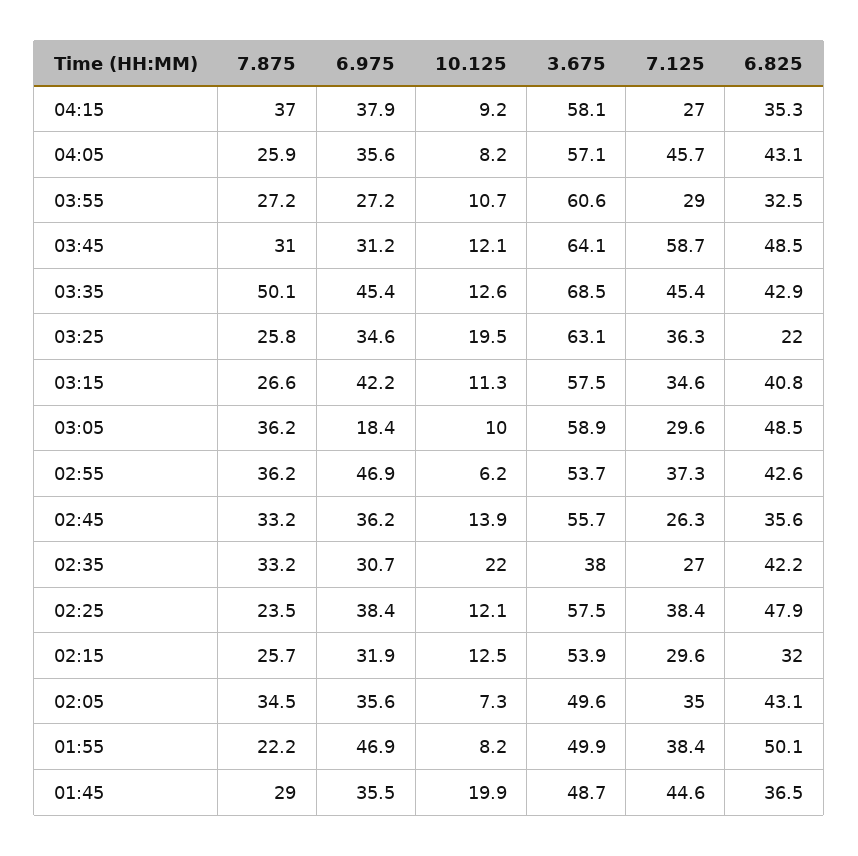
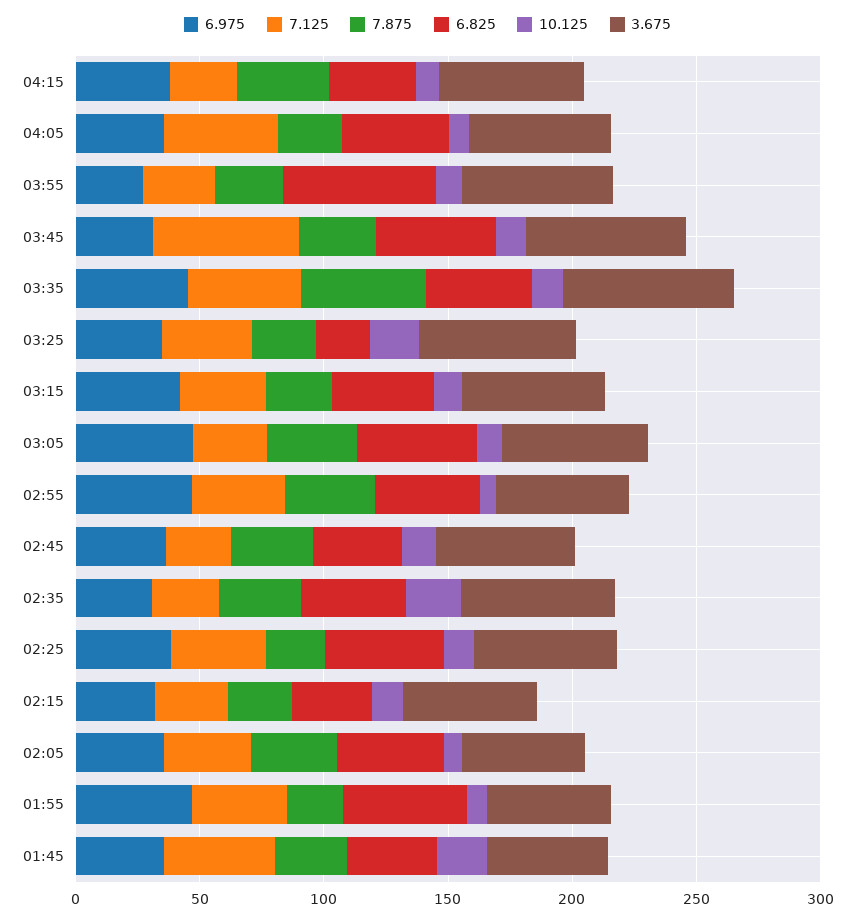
6.825, 03:55: 32.5 -> 60
6.975, 03:05: 18.4 -> 50
3.675, 02:35: 38 -> 60

